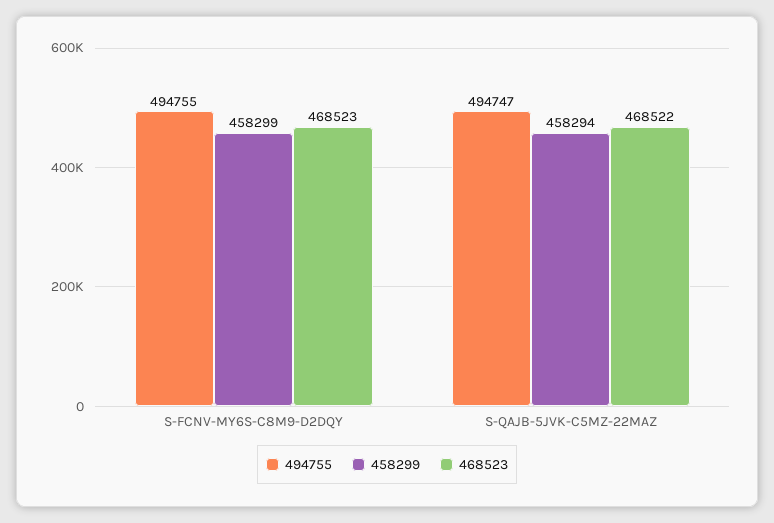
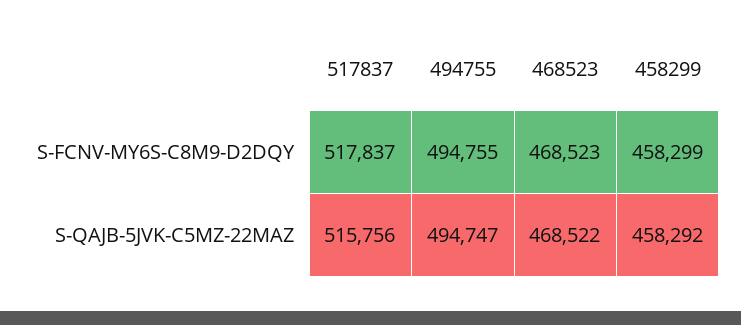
458299, S-QAJB-5JVK-C5MZ-22MAZ: 458294 -> 458292
517837, S-FCNV-MY6S-C8M9-D2DQY: none -> 517837
517837, S-QAJB-5JVK-C5MZ-22MAZ: none -> 515756

